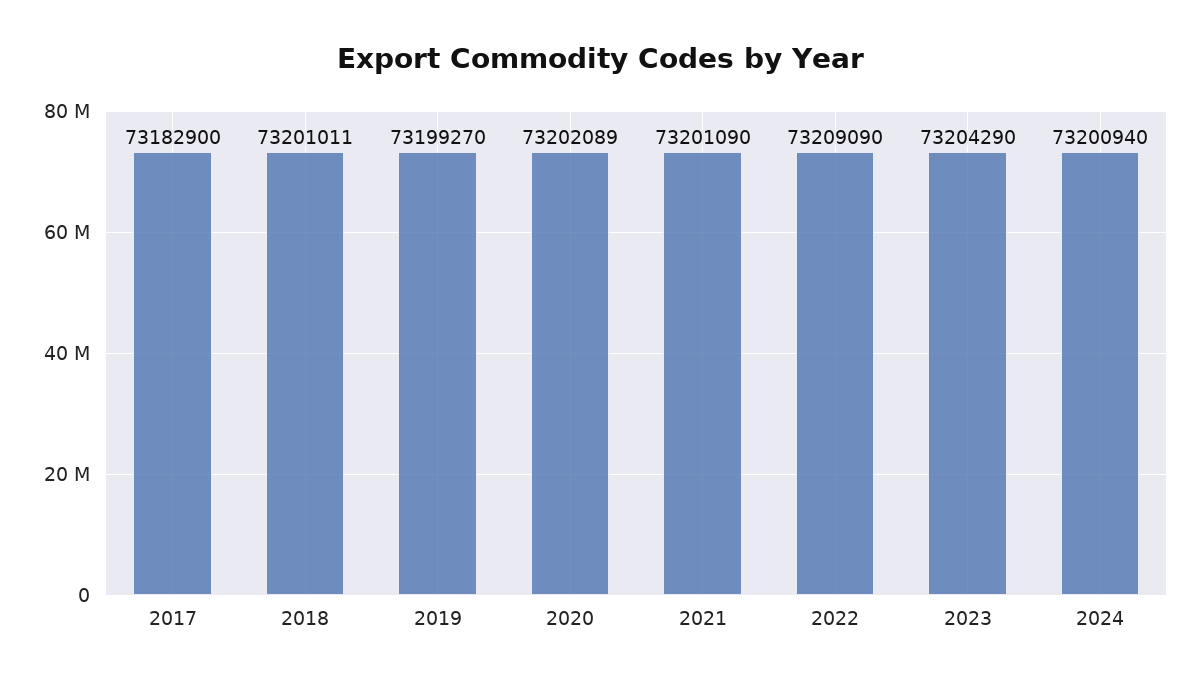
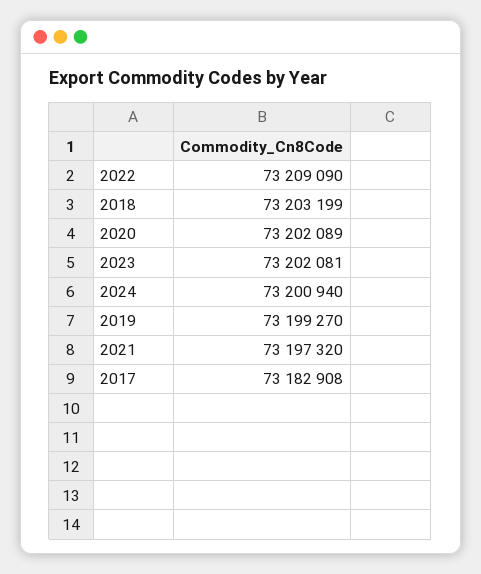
2017: 73182900 -> 73182908
2018: 73201011 -> 73203199
2021: 73201090 -> 73197320
2023: 73204290 -> 73202081

